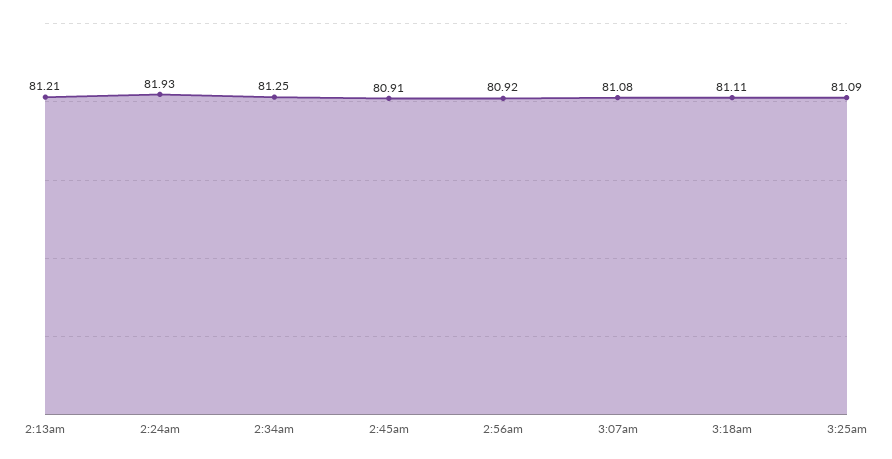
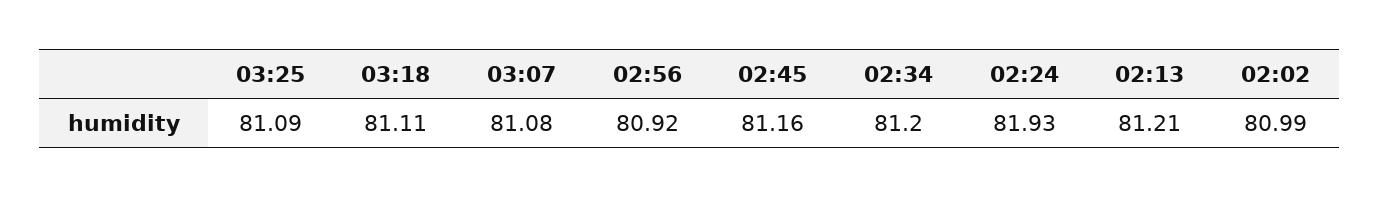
2:34am: 81.25 -> 81.2
2:45am: 80.91 -> 81.16
02:02: none -> 80.99

